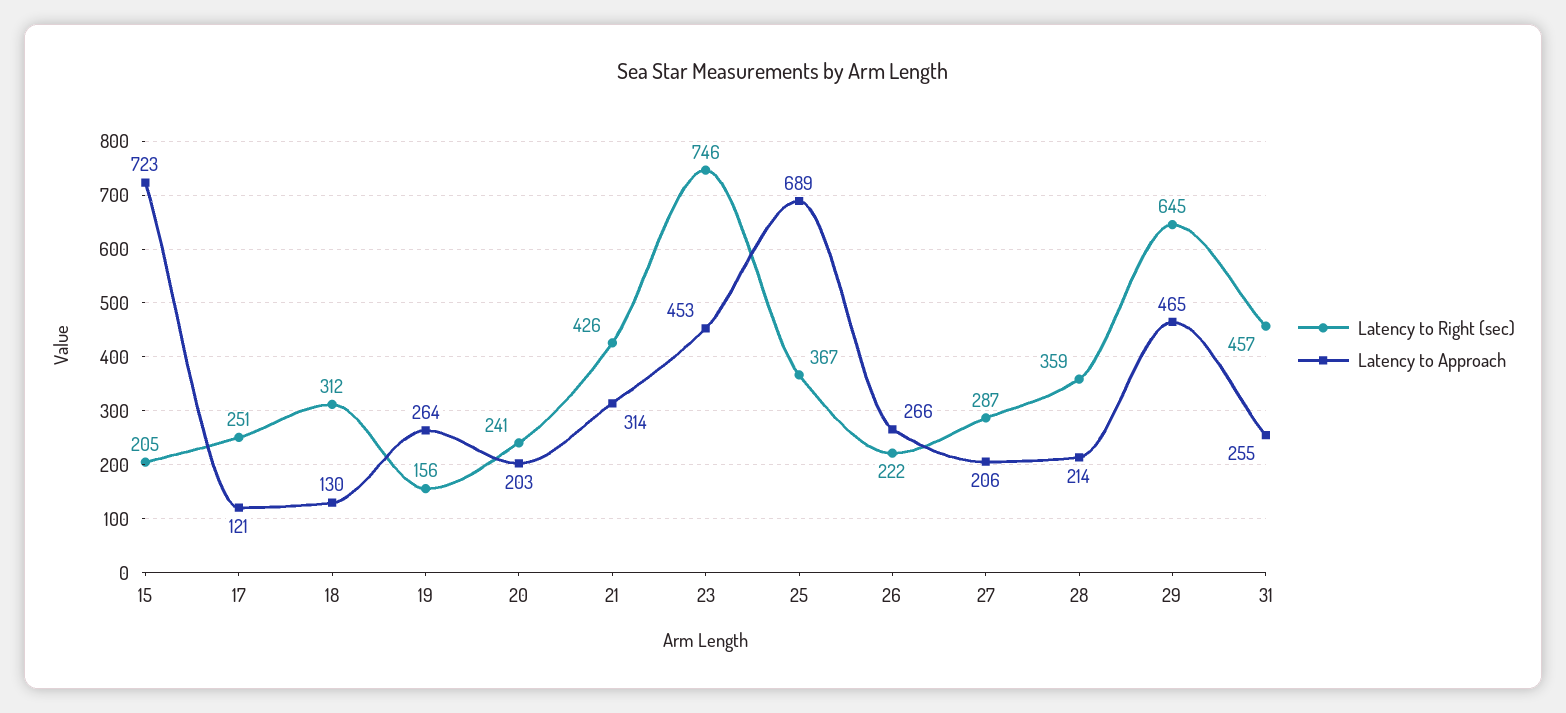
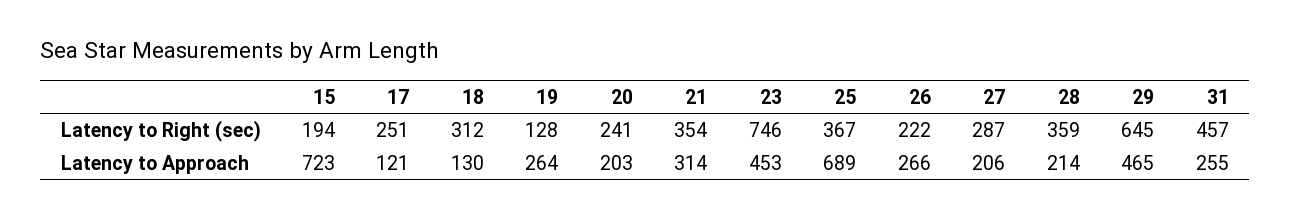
Latency to Right (sec), 15: 205 -> 194
Latency to Right (sec), 19: 156 -> 128
Latency to Right (sec), 21: 426 -> 354

